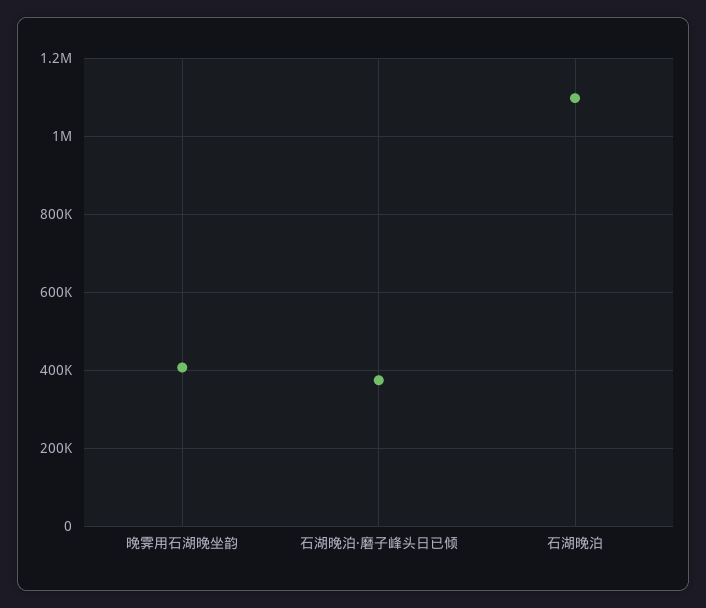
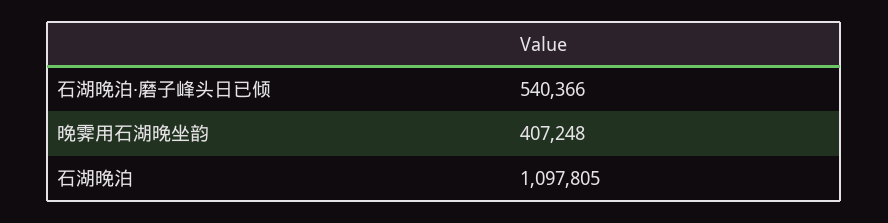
石湖晚泊·磨子峰头日已倾: 380000 -> 540366

